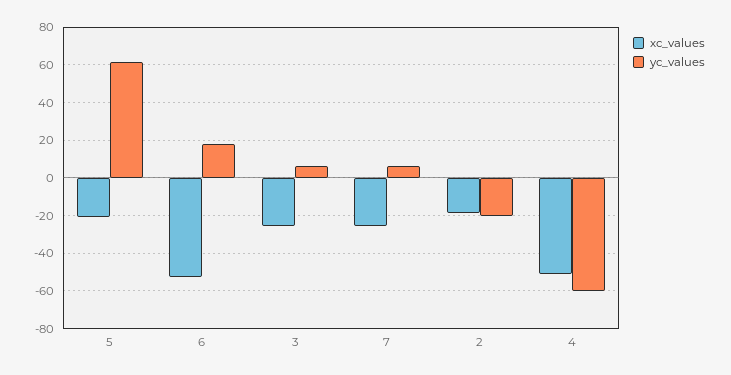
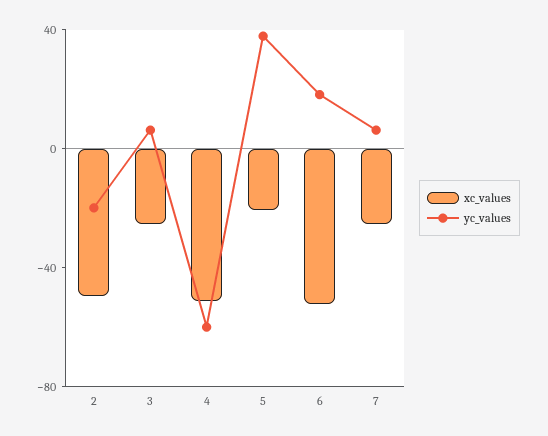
yc_values, 5: 60 -> 40
xc_values, 2: -20 -> -50

